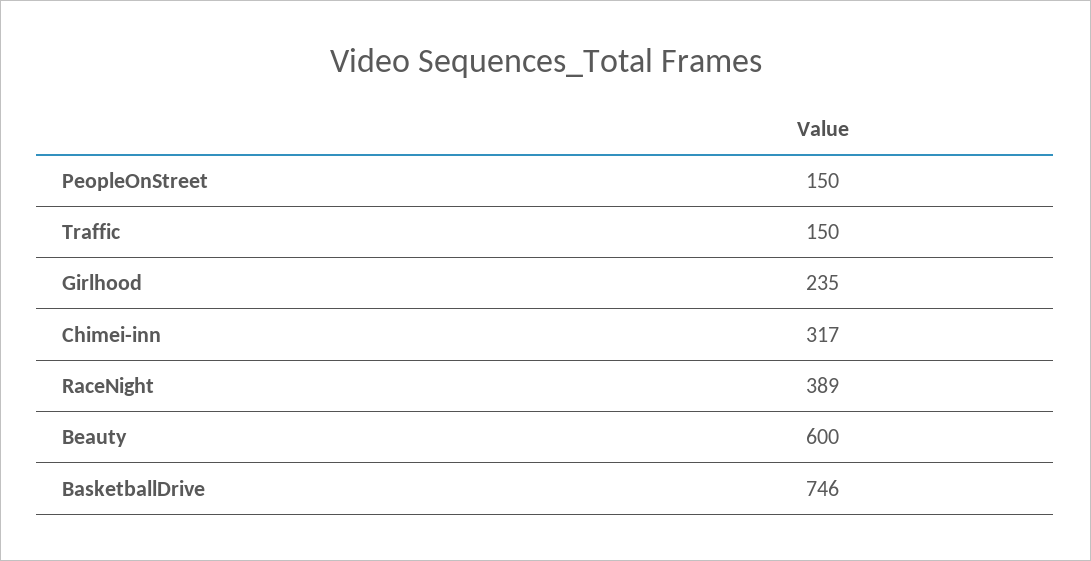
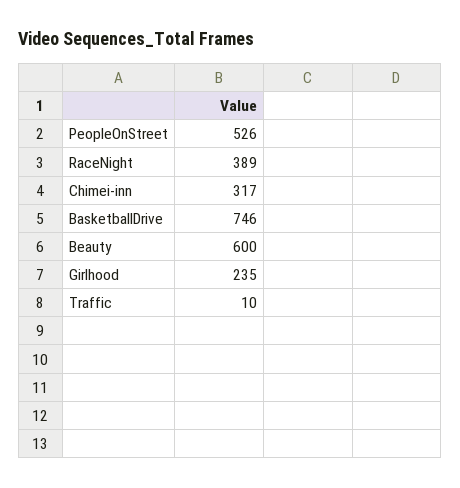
PeopleOnStreet: 150 -> 526
Traffic: 150 -> 10

